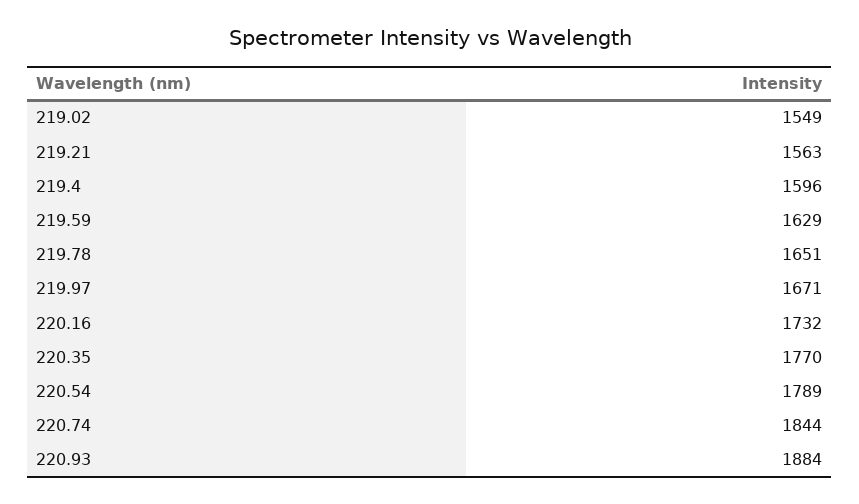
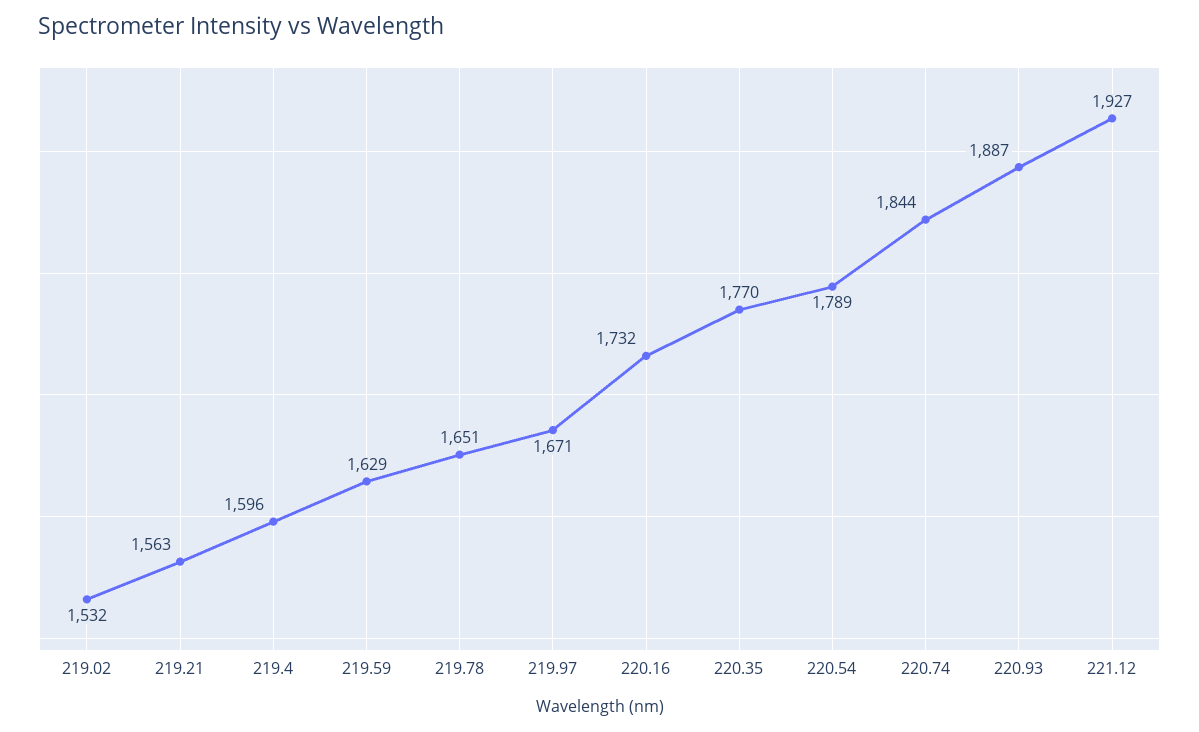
219.02: 1549 -> 1532
220.93: 1884 -> 1887
221.12: none -> 1927

